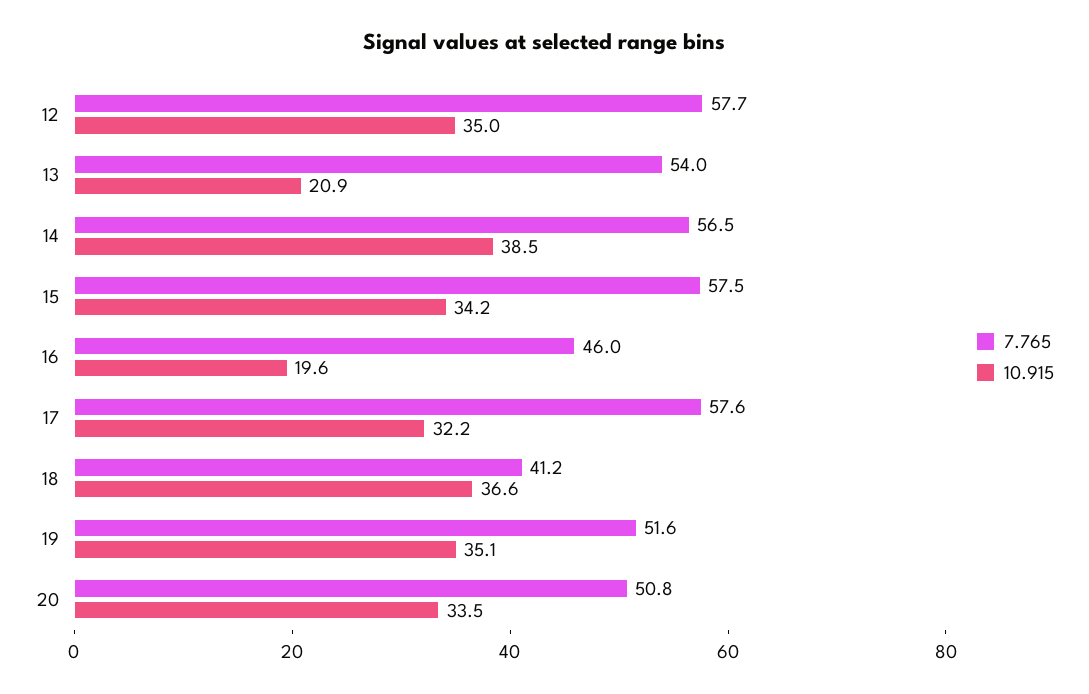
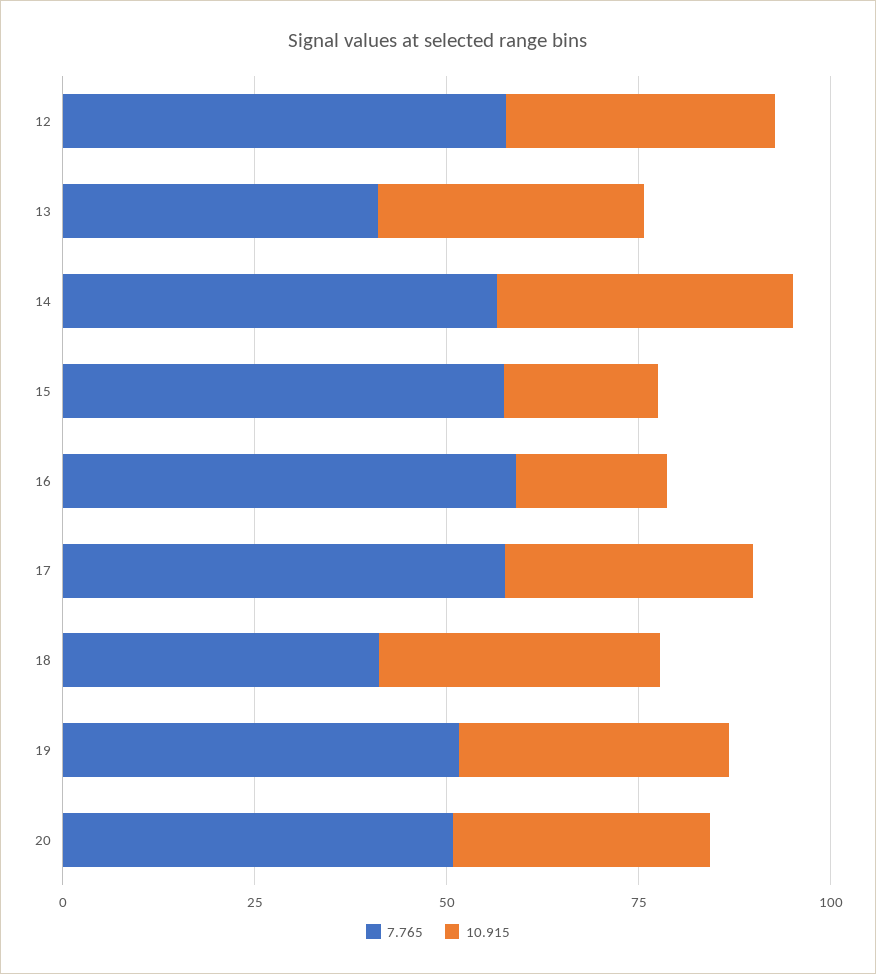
7.765, 13: 54 -> 40
10.915, 13: 20.9 -> 35
10.915, 15: 34.2 -> 20
7.765, 16: 46 -> 60

